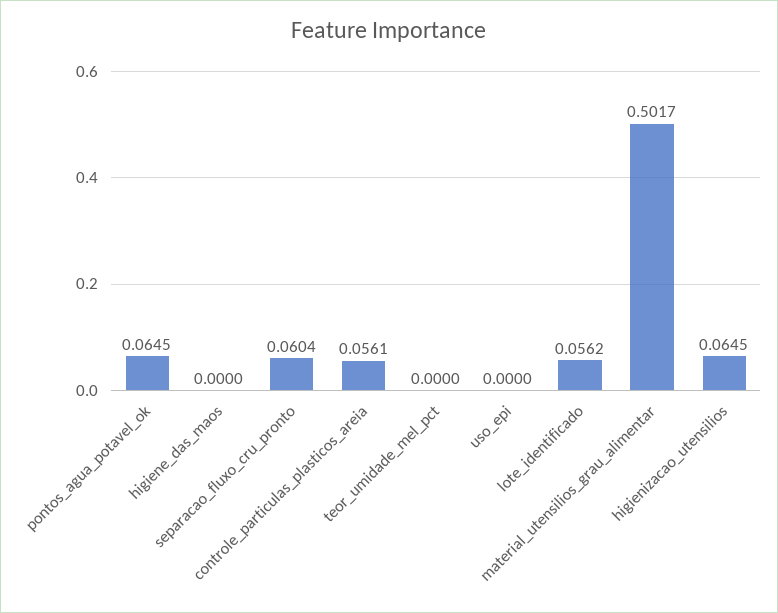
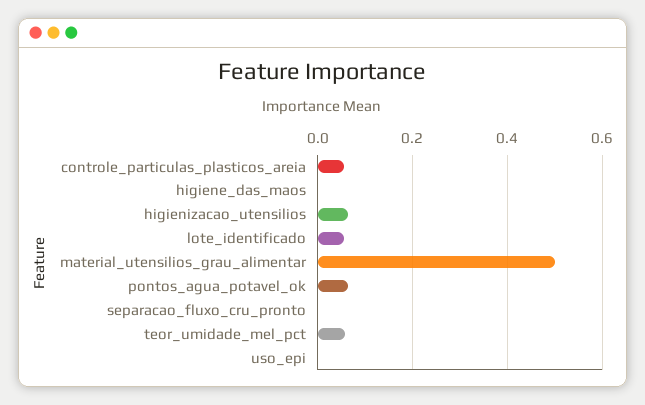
separacao_fluxo_cru_pronto: 0.0604 -> 0
teor_umidade_mel_pct: 0 -> 0.06

